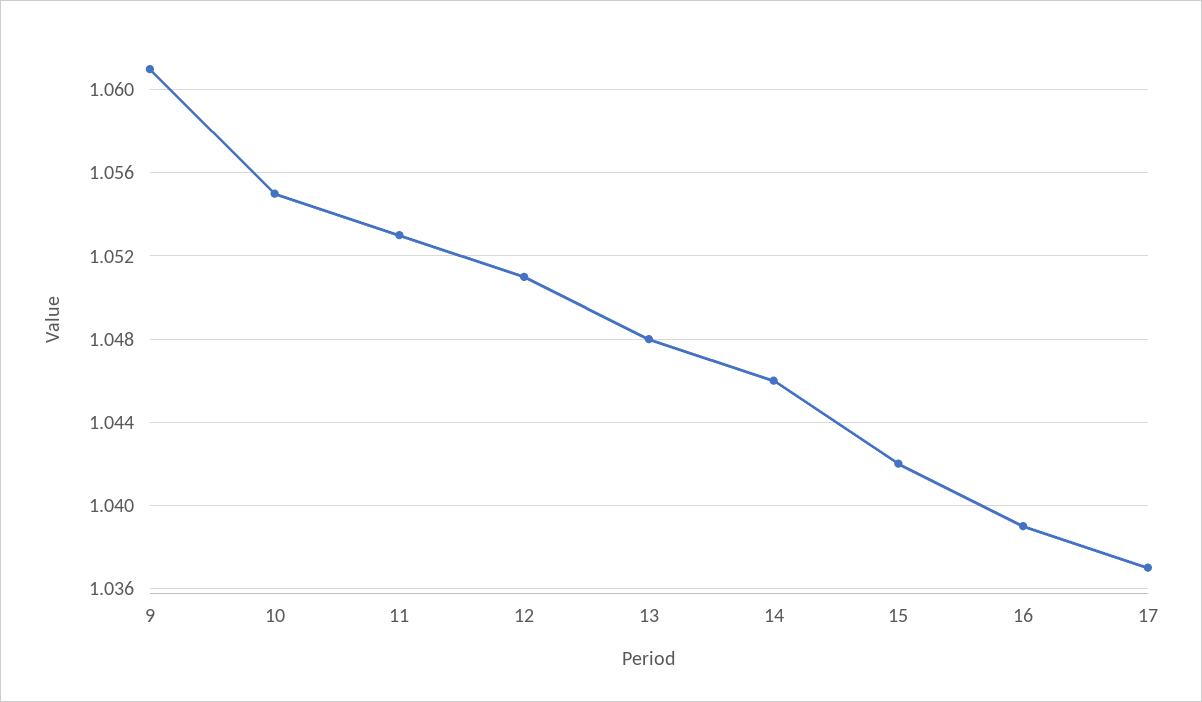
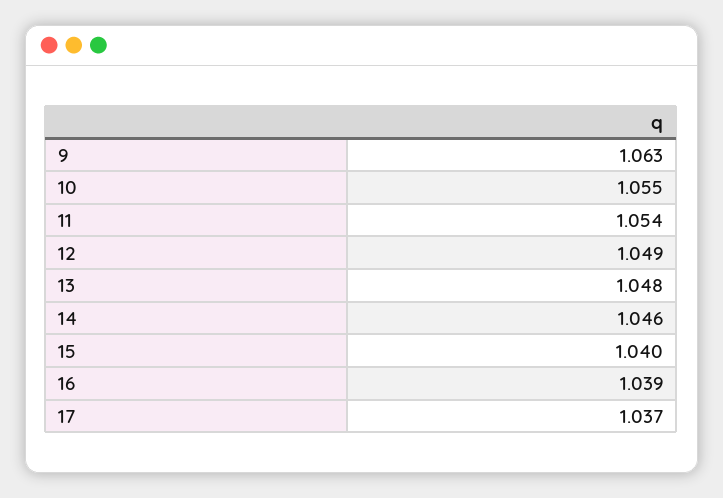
9: 1.061 -> 1.063
11: 1.053 -> 1.054
12: 1.051 -> 1.049
15: 1.042 -> 1.04

